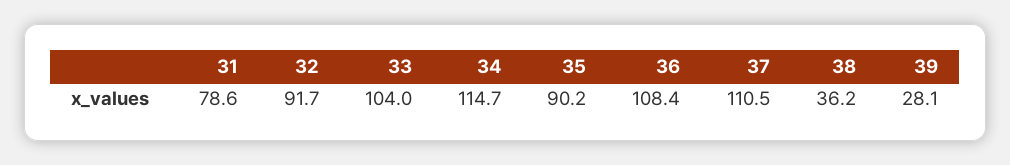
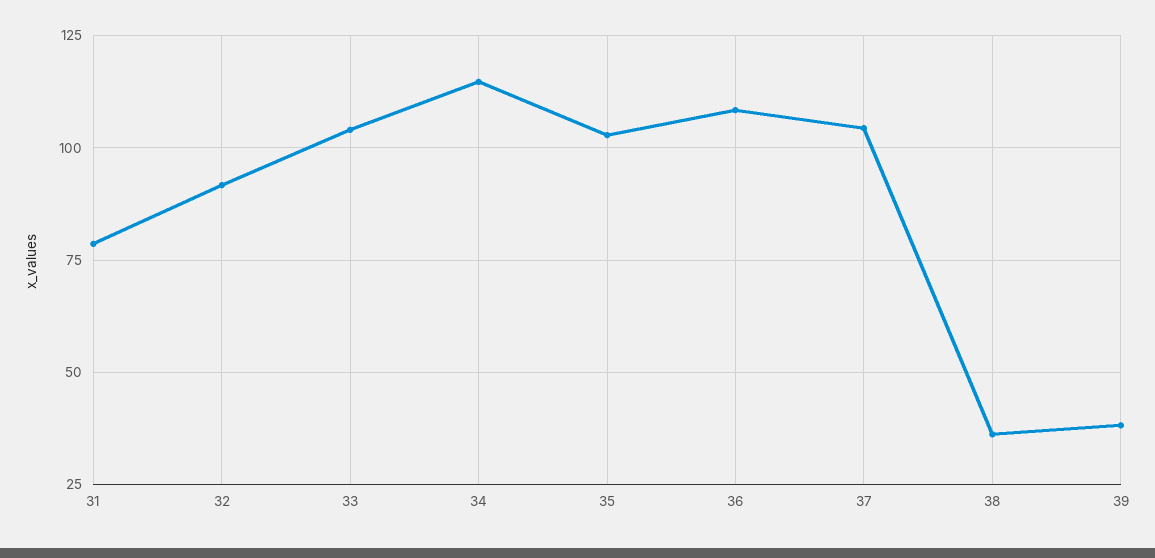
35: 90.2 -> 102.5
37: 110.5 -> 105
39: 28.1 -> 37.5

